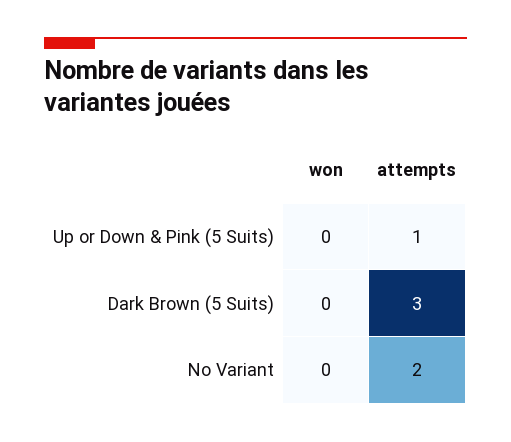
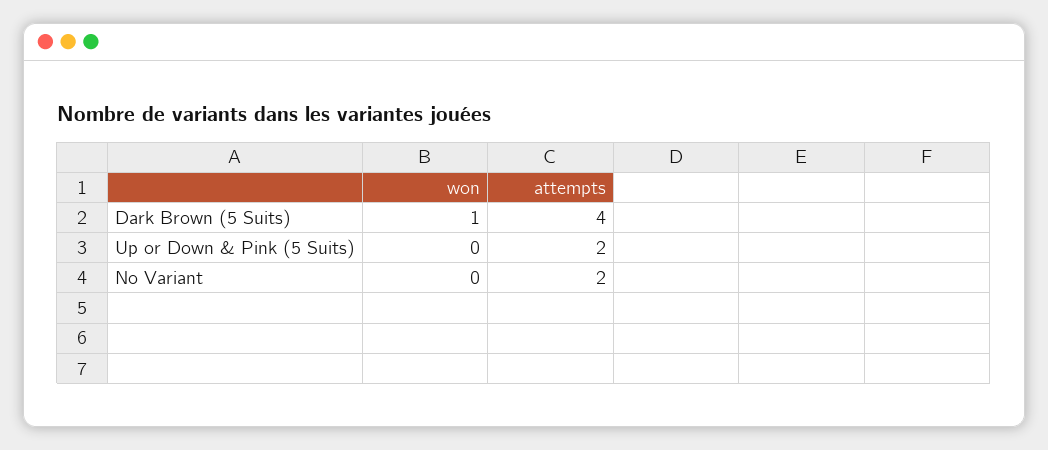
attempts, Up or Down & Pink (5 Suits): 1 -> 2
won, Dark Brown (5 Suits): 0 -> 1
attempts, Dark Brown (5 Suits): 3 -> 4

